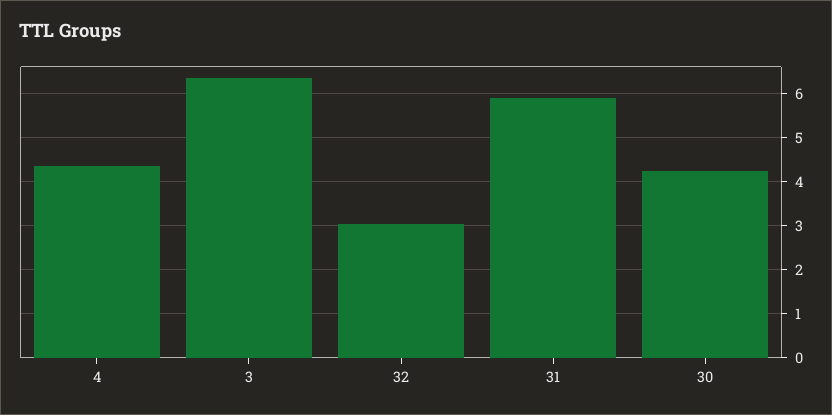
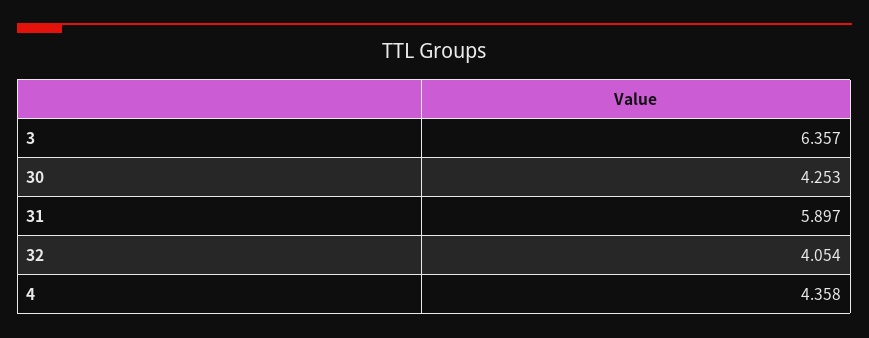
32: 3 -> 4.054

